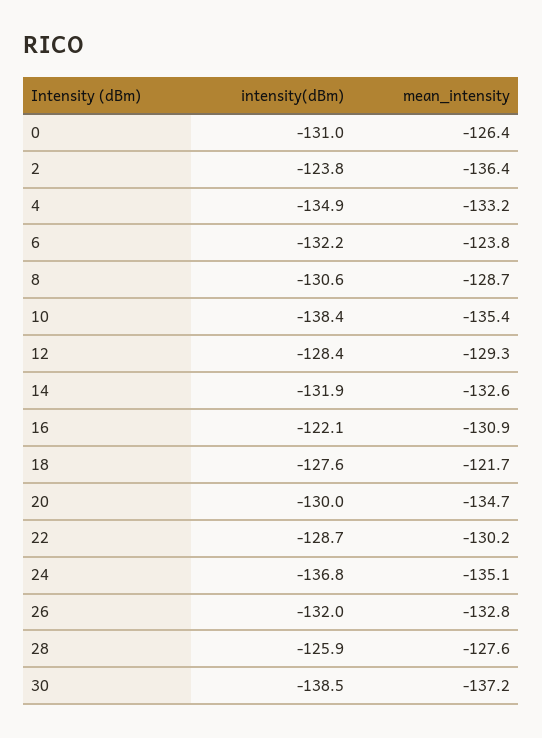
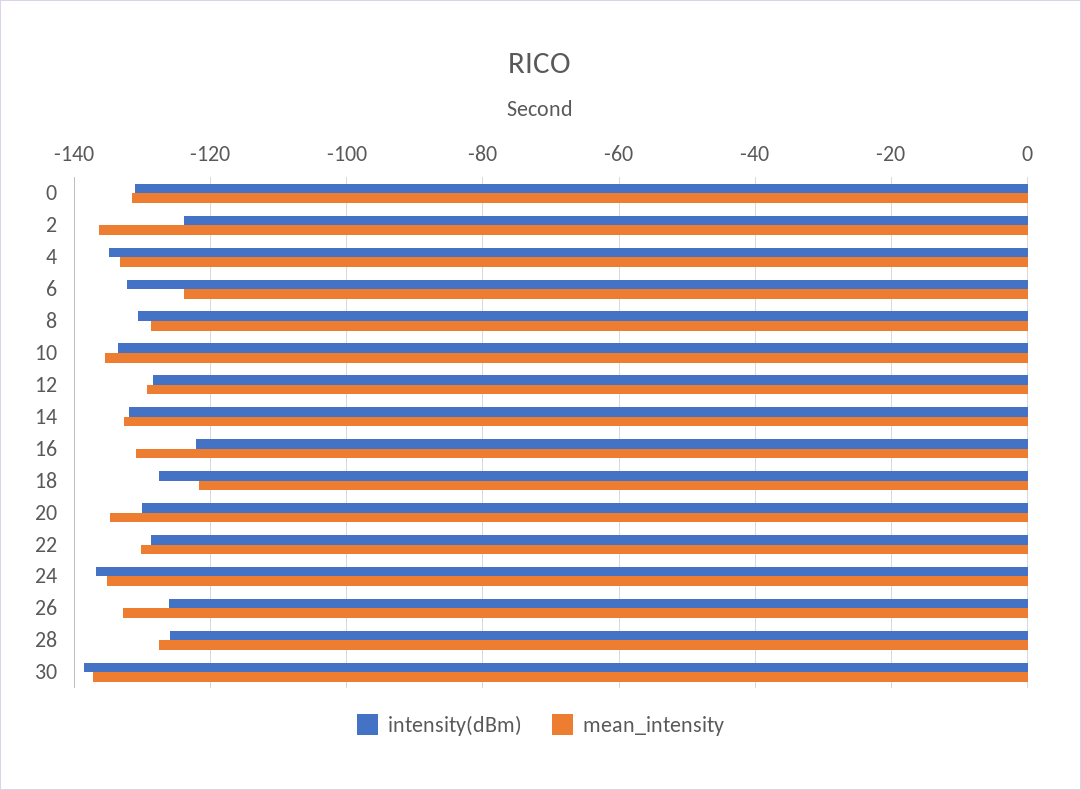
mean_intensity, 0: -126.4 -> -132
intensity(dBm), 10: -138.4 -> -134
intensity(dBm), 26: -132 -> -126

